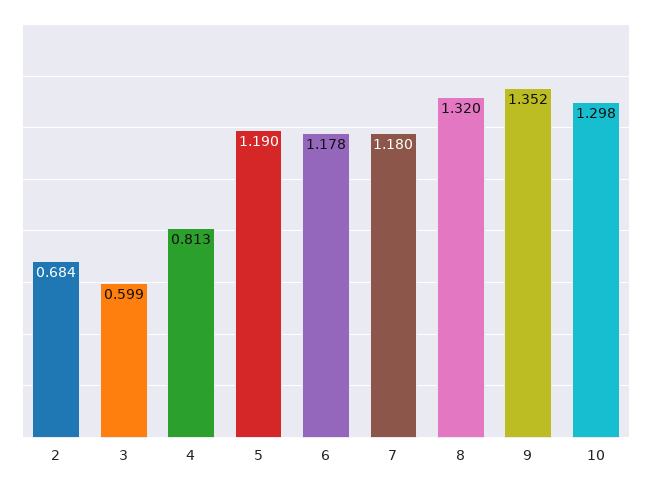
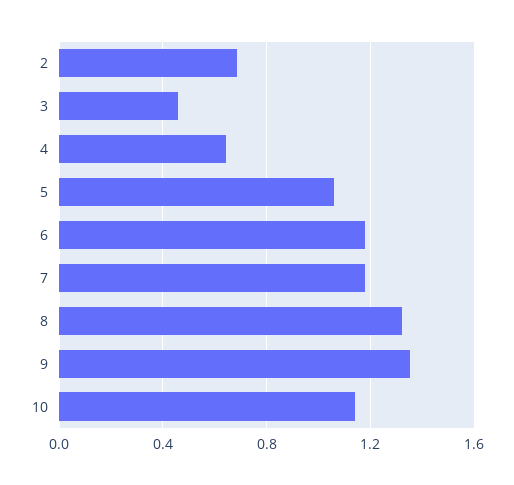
3: 0.599 -> 0.45
4: 0.813 -> 0.65
5: 1.19 -> 1.05
10: 1.298 -> 1.15

